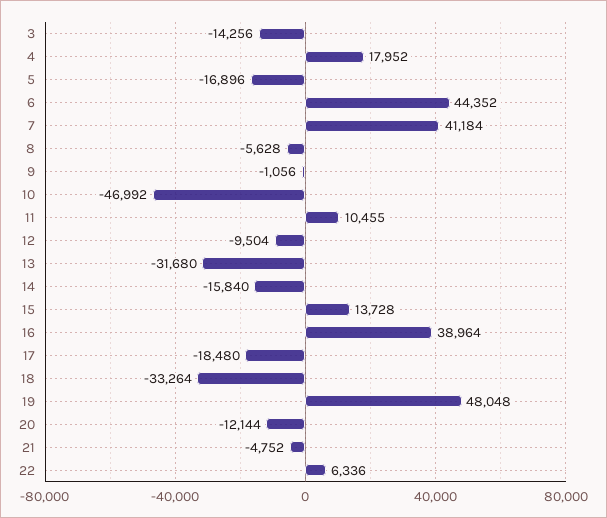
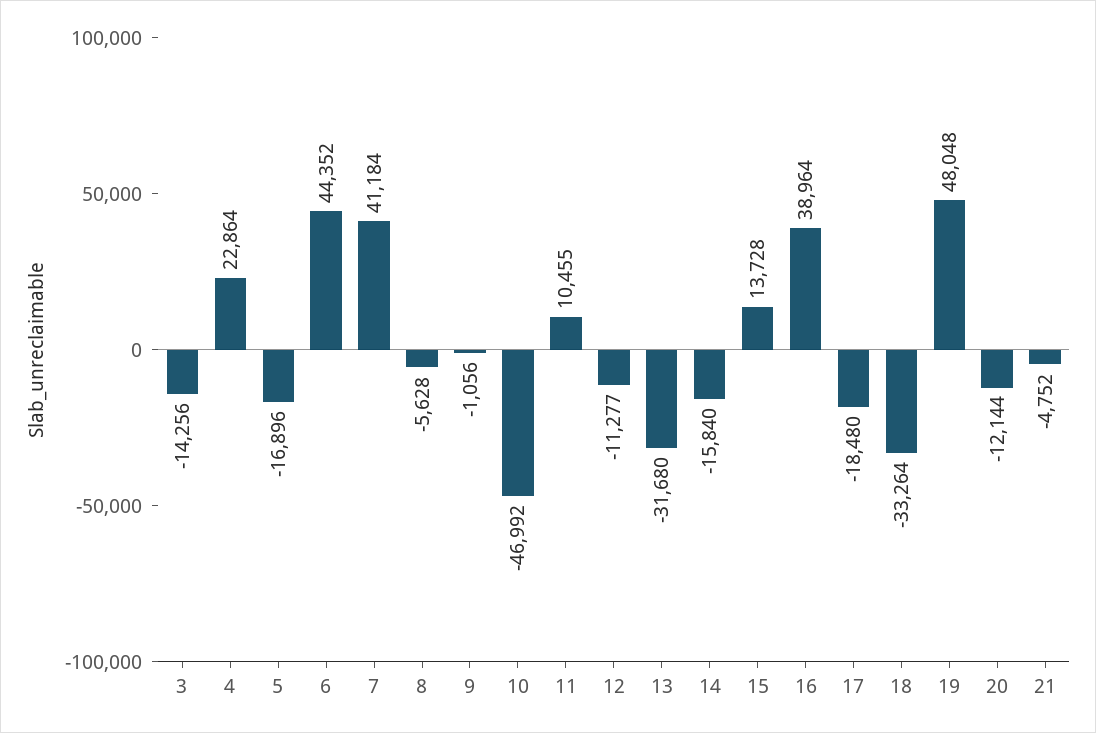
4: 17952 -> 22864
12: -9504 -> -11277
22: 6336 -> none

